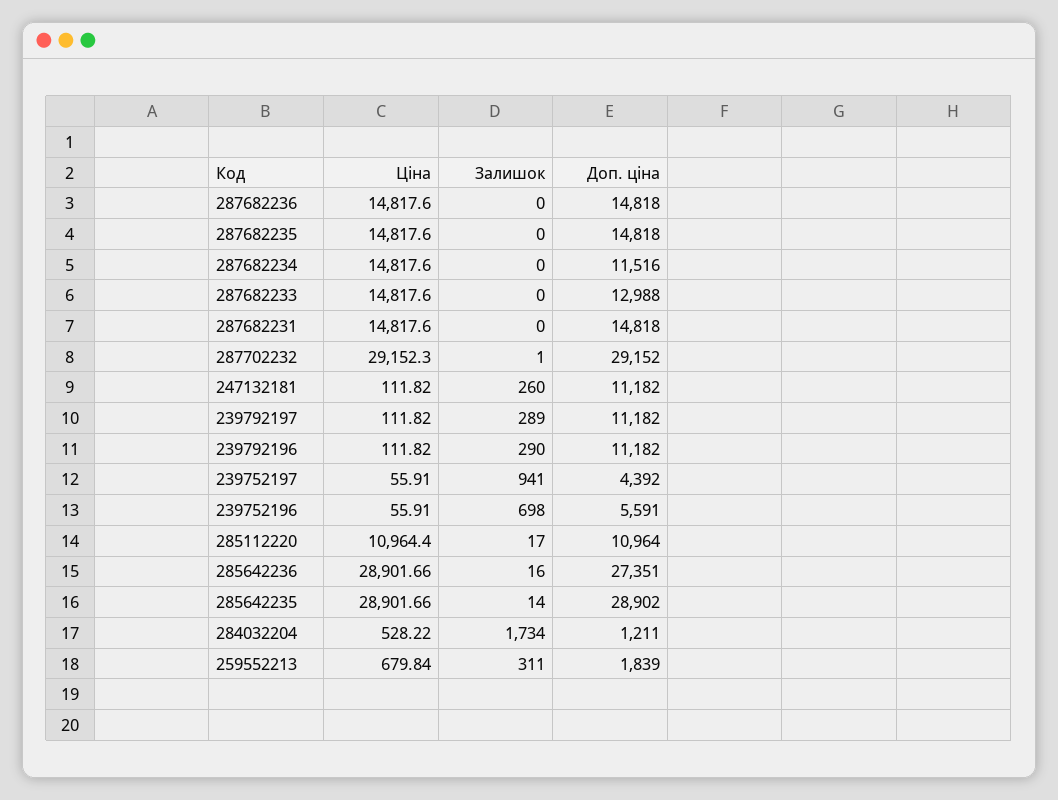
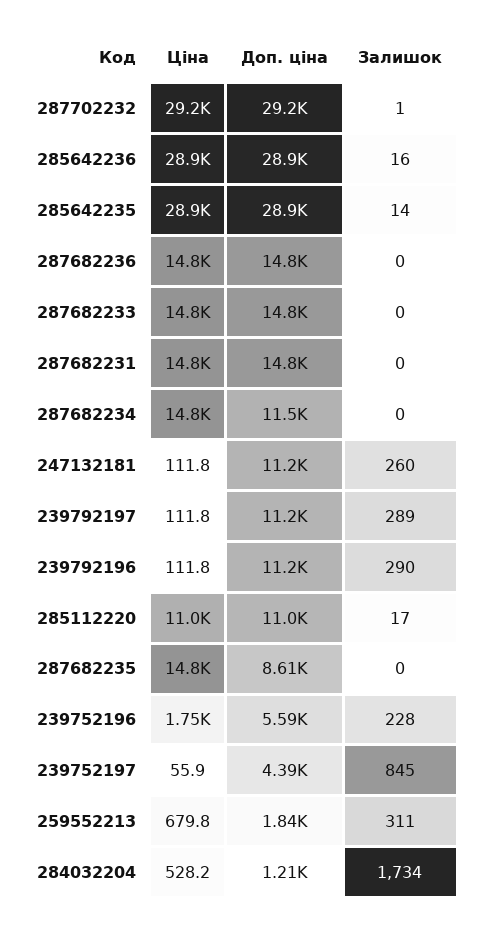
Доп. ціна, 287682235: 14818 -> 8610
Доп. ціна, 287682233: 12988 -> 14800
Залишок, 239752197: 941 -> 845
Ціна, 239752196: 55.91 -> 1750
Залишок, 239752196: 698 -> 228
Доп. ціна, 285642236: 27351 -> 28900

